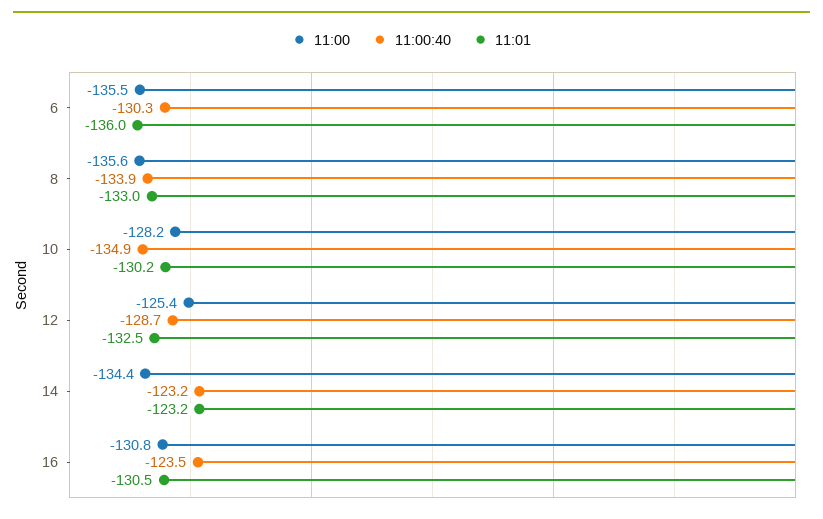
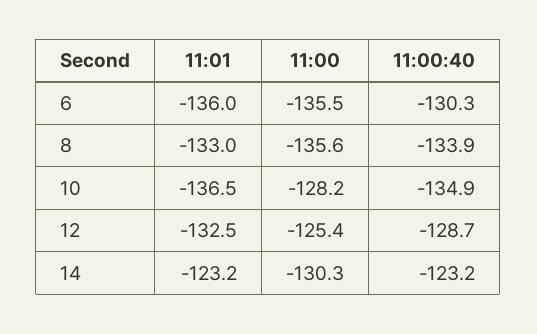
11:01, 10: -130.2 -> -136.5
11:00, 14: -134.4 -> -130.3
11:00, 16: -130.8 -> none
11:00:40, 16: -123.5 -> none
11:01, 16: -130.5 -> none

